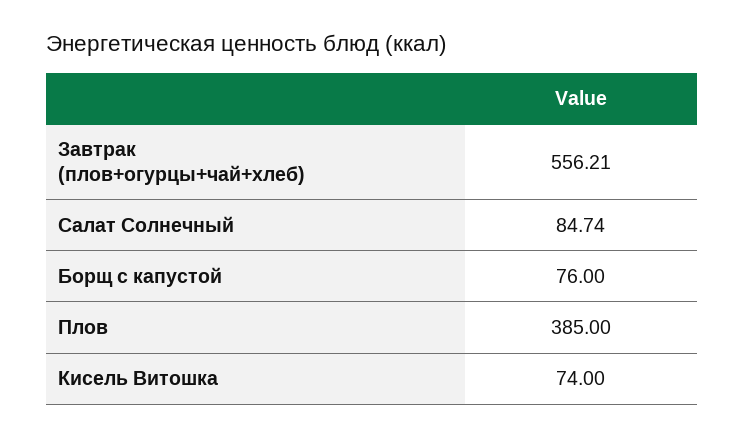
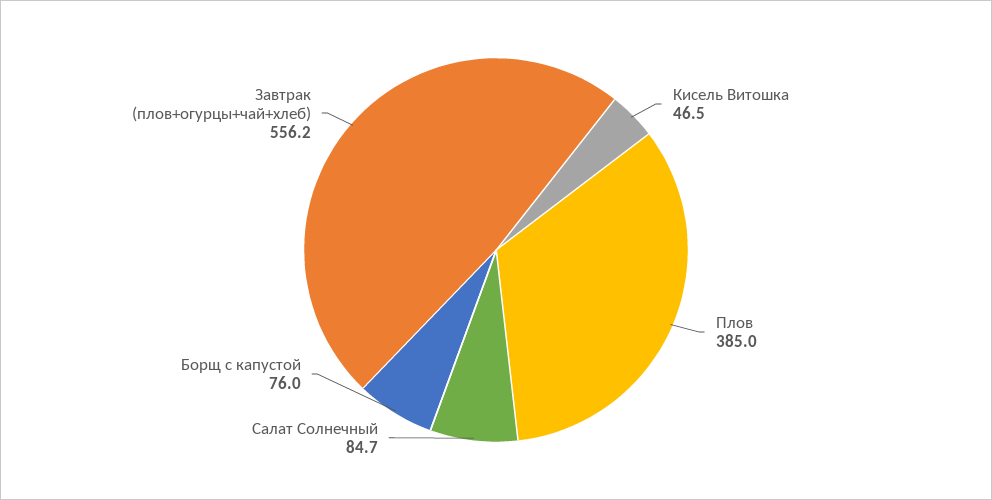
Кисель Витошка: 74 -> 46.5

